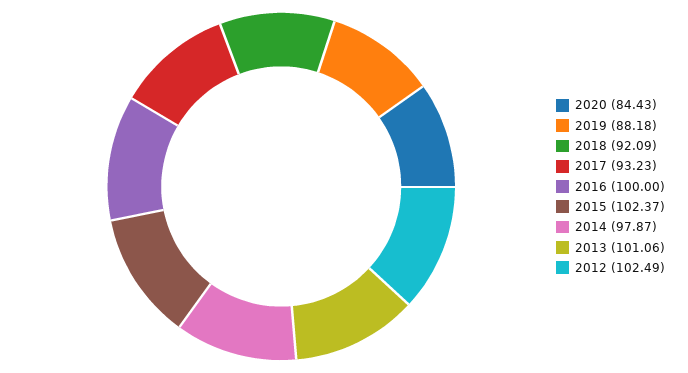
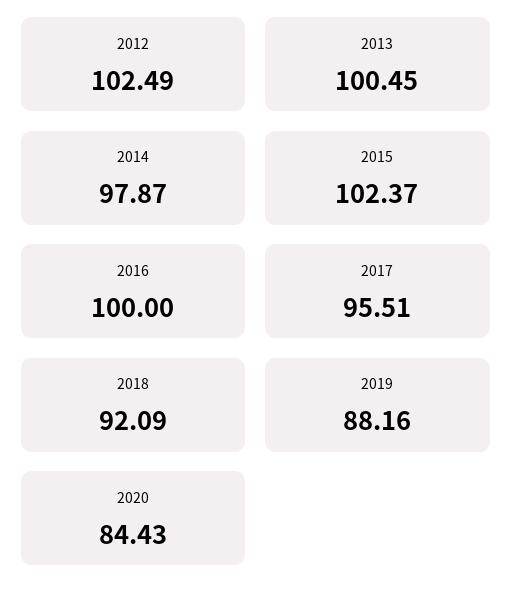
2019: 88.18 -> 88.16
2017: 93.23 -> 95.51
2013: 101.06 -> 100.45

